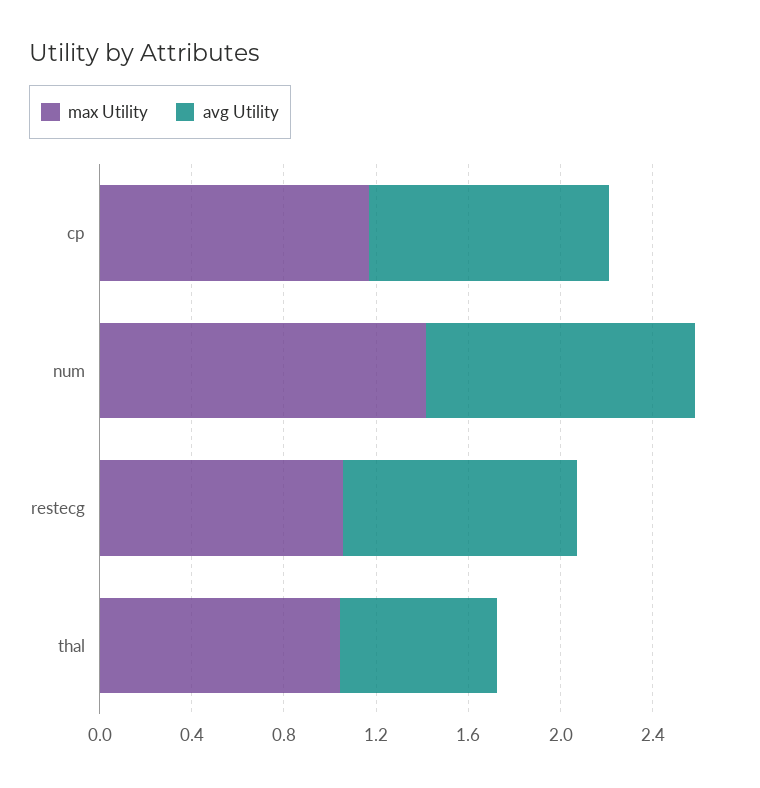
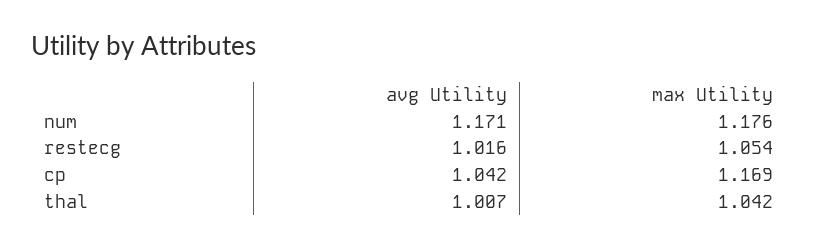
max Utility, num: 1.4 -> 1.176
avg Utility, thal: 0.7 -> 1.007

